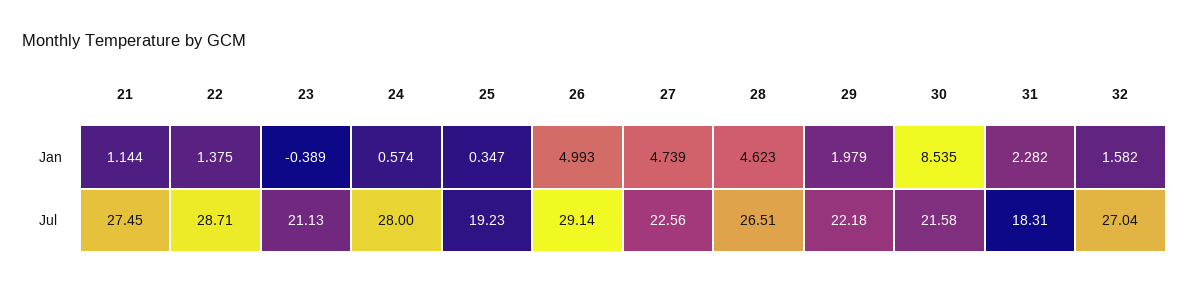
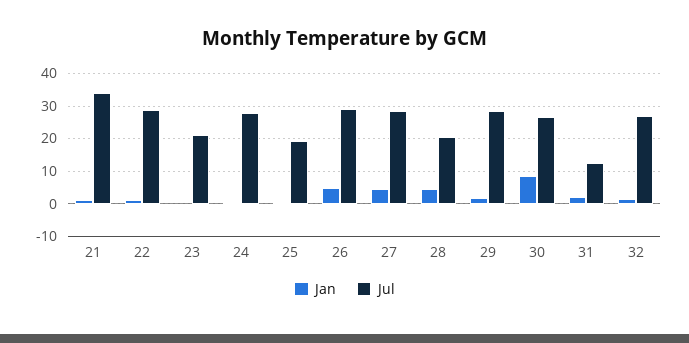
Jul, 21: 27.45 -> 34
Jul, 27: 22.56 -> 28
Jul, 28: 26.51 -> 20
Jul, 29: 22.18 -> 28
Jul, 30: 21.58 -> 26
Jul, 31: 18.31 -> 12

